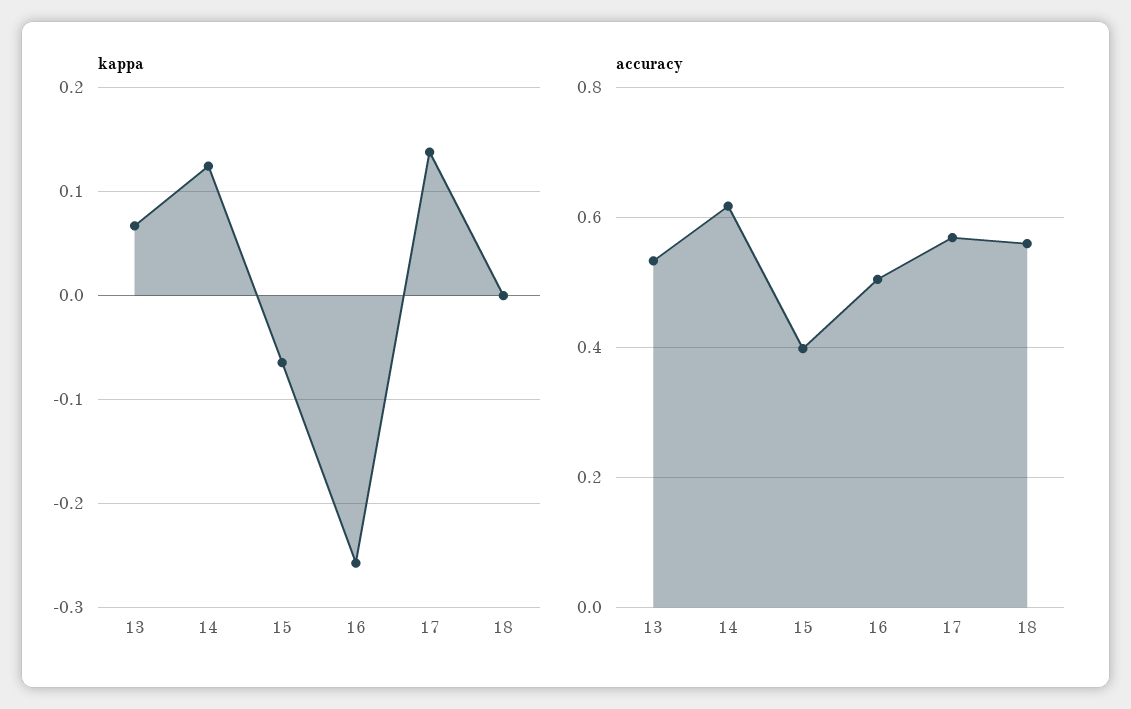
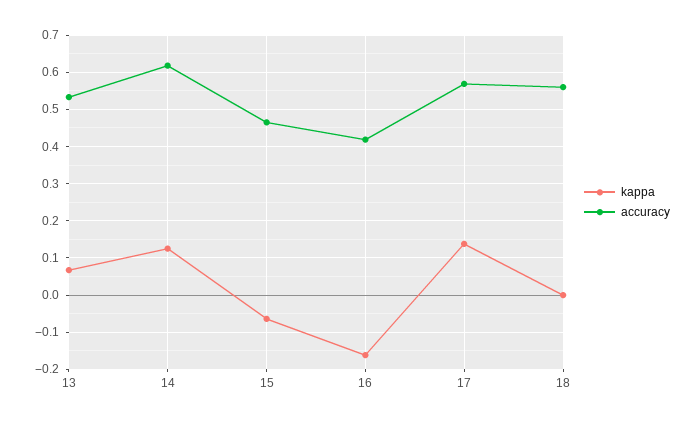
kappa, 16: -0.26 -> -0.16
accuracy, 15: 0.4 -> 0.46
accuracy, 16: 0.5 -> 0.42

